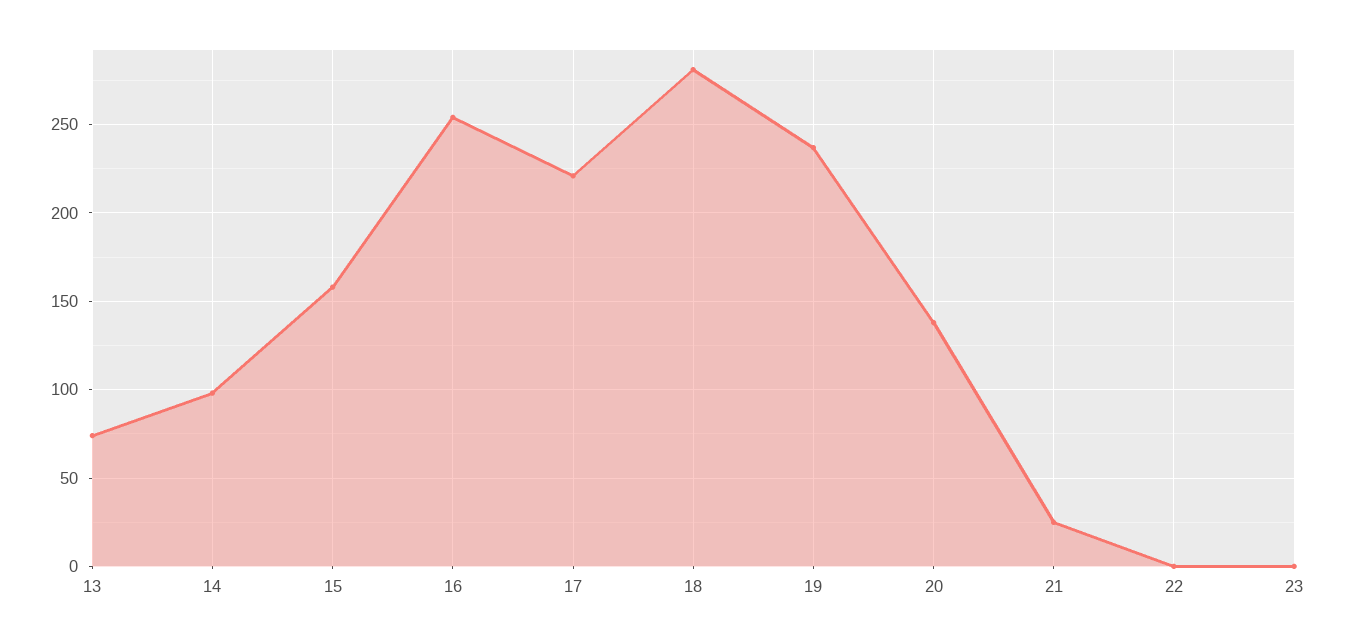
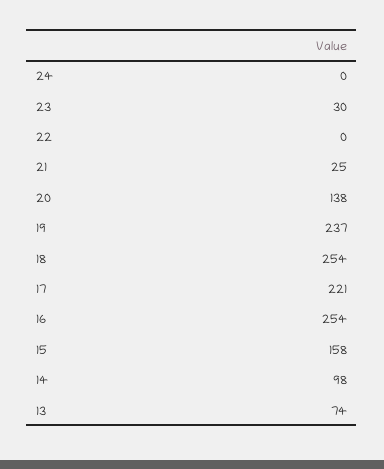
18: 280 -> 254
23: 0 -> 30
24: none -> 0

